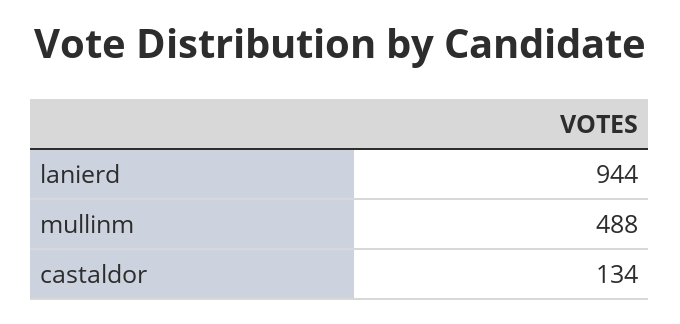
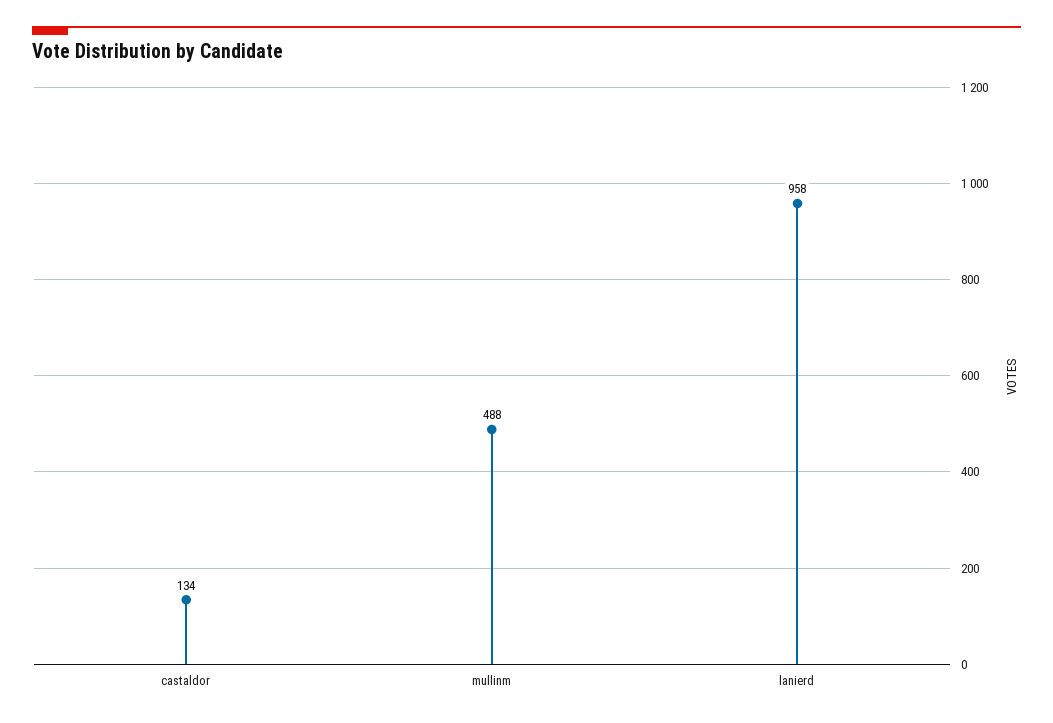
lanierd: 944 -> 958

